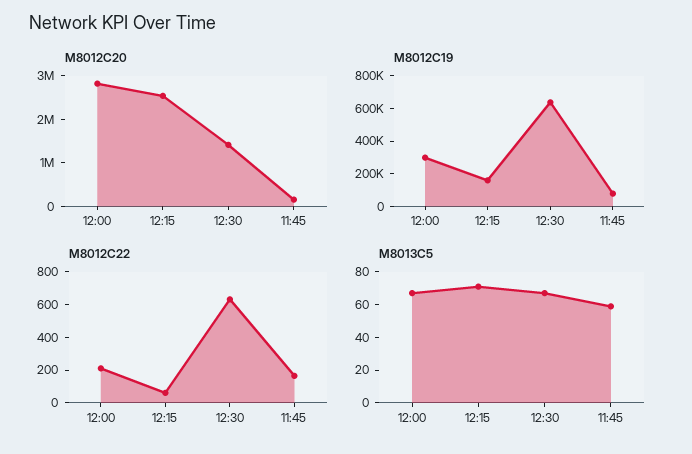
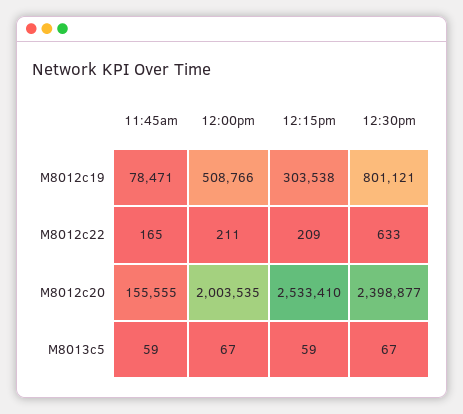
M8012C20, 12:00: 2800000 -> 2003535
M8012C20, 12:30: 1400000 -> 2398877
M8012C19, 12:00: 300000 -> 508766
M8012C19, 12:15: 150000 -> 303538
M8012C19, 12:30: 650000 -> 801121
M8012C22, 12:15: 50 -> 209
M8013C5, 12:15: 70 -> 59

